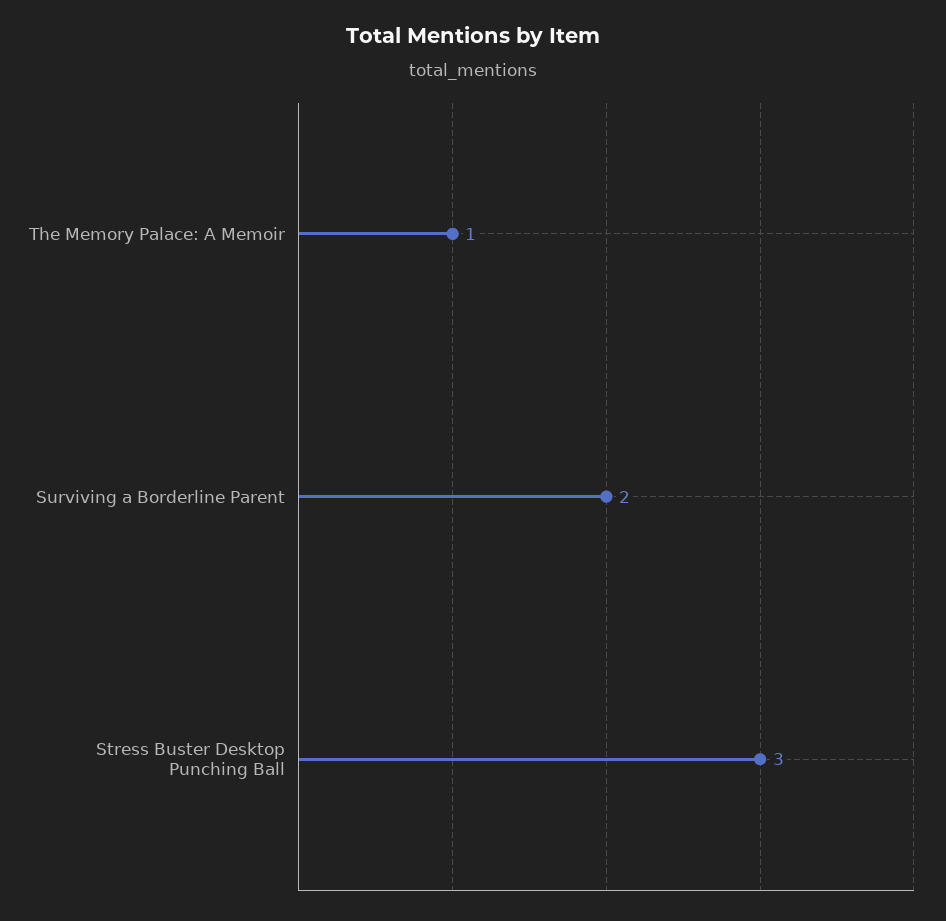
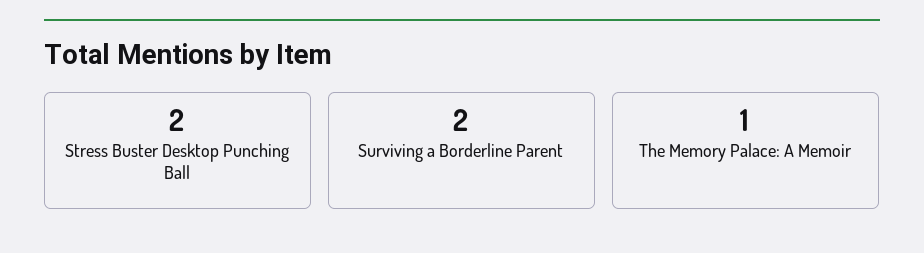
Stress Buster Desktop Punching Ball: 3 -> 2

